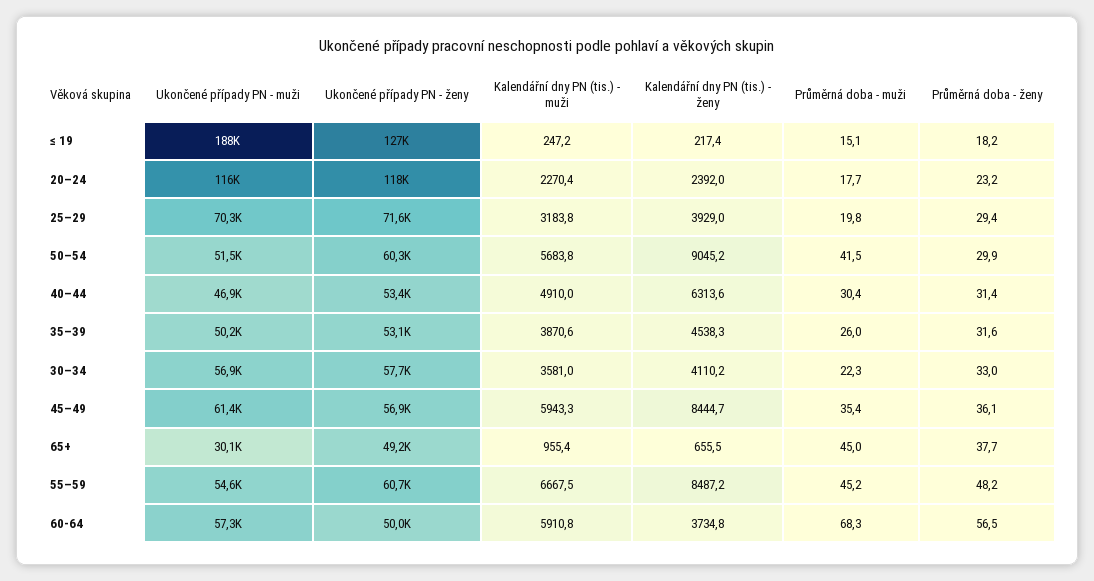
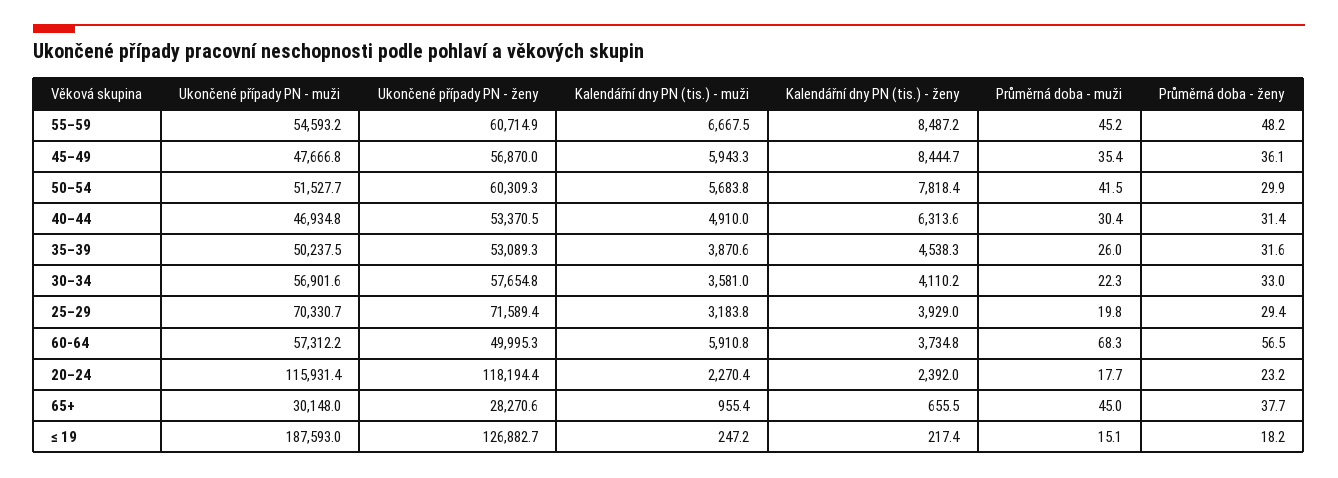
Kalendářní dny PN (tis.) - ženy, 50–54: 9045.2 -> 7818.4
Ukončené případy PN - muži, 45–49: 61400 -> 47666.8
Ukončené případy PN - ženy, 65+: 49200 -> 28270.6

